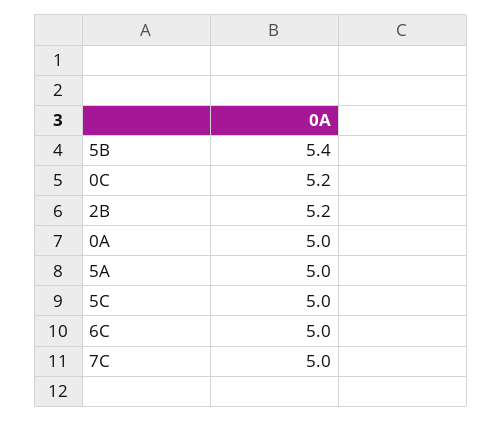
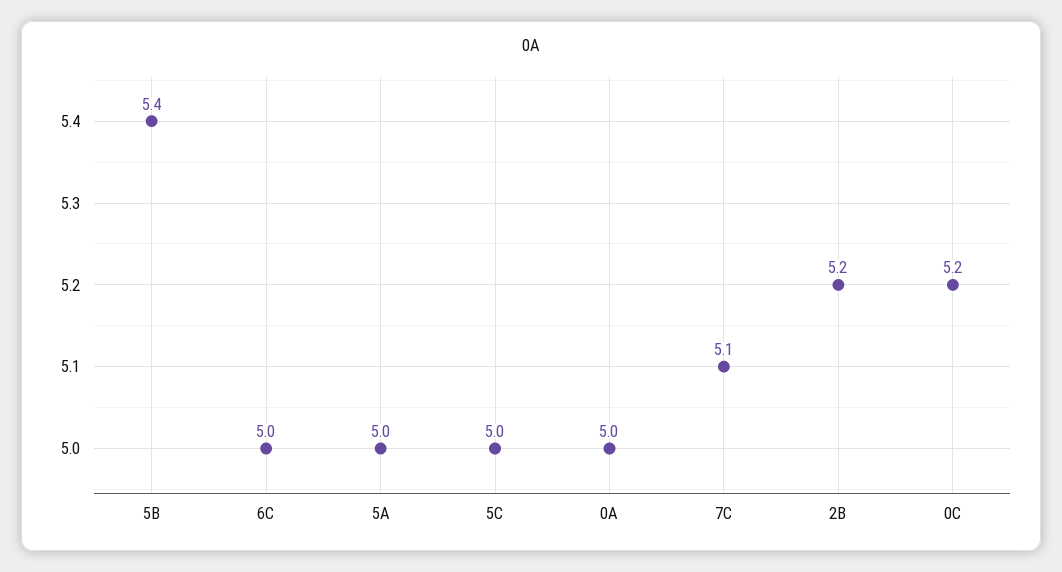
7C: 5 -> 5.1

